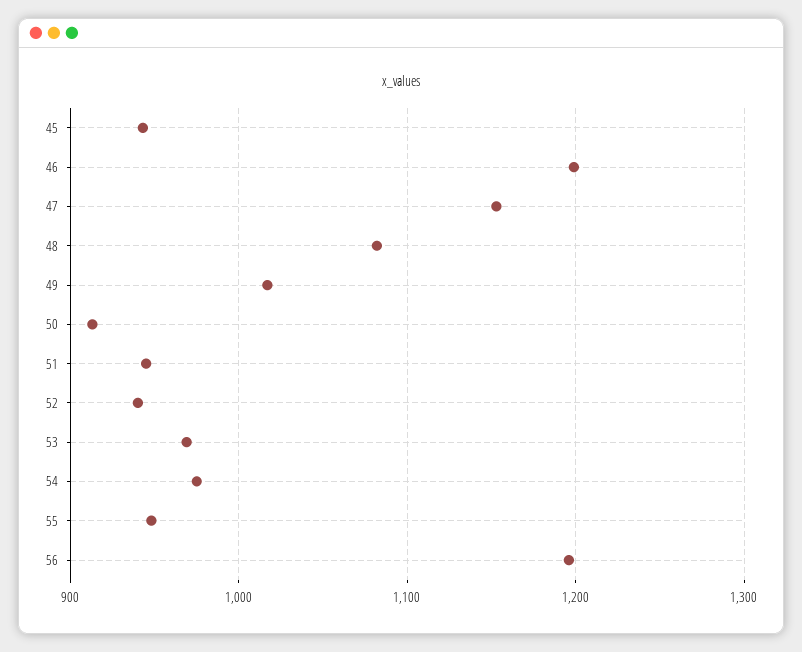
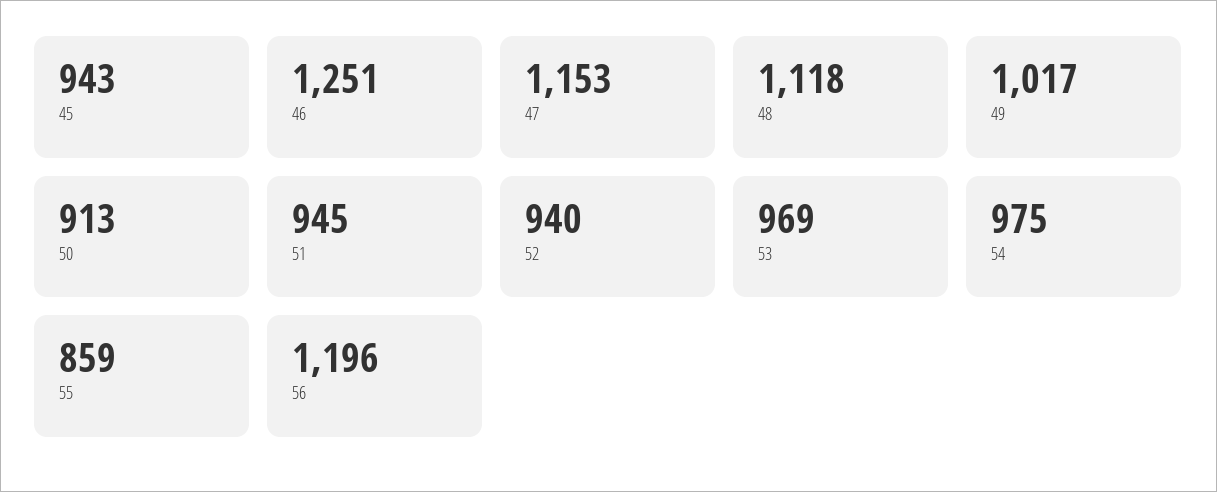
46: 1200 -> 1251
48: 1080 -> 1118
55: 950 -> 859

